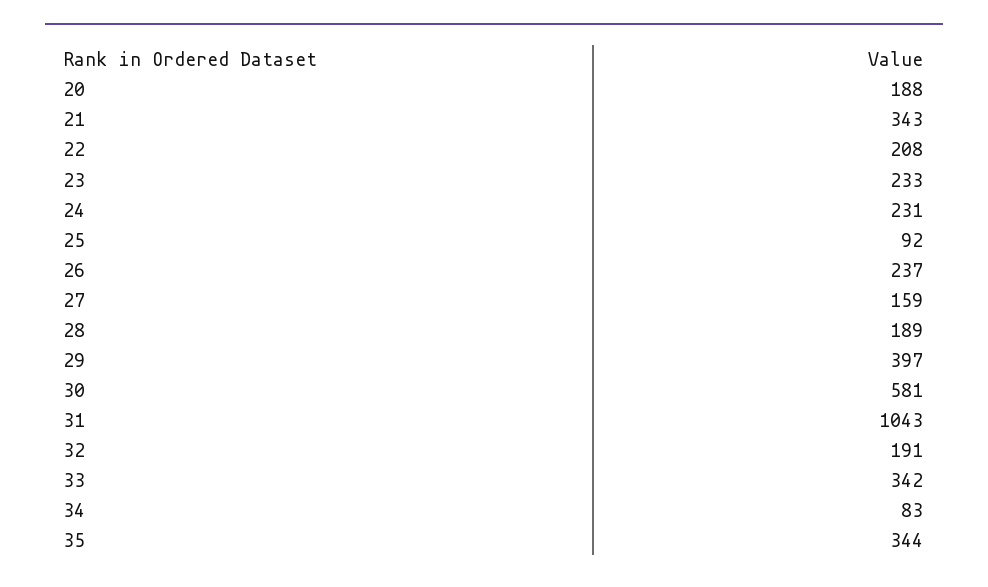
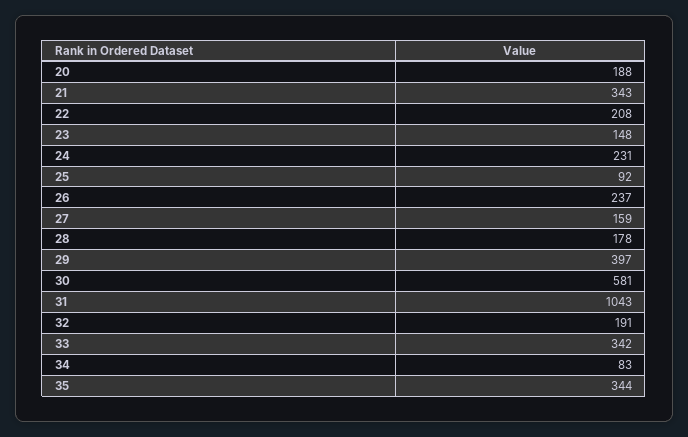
23: 233 -> 148
28: 189 -> 178

